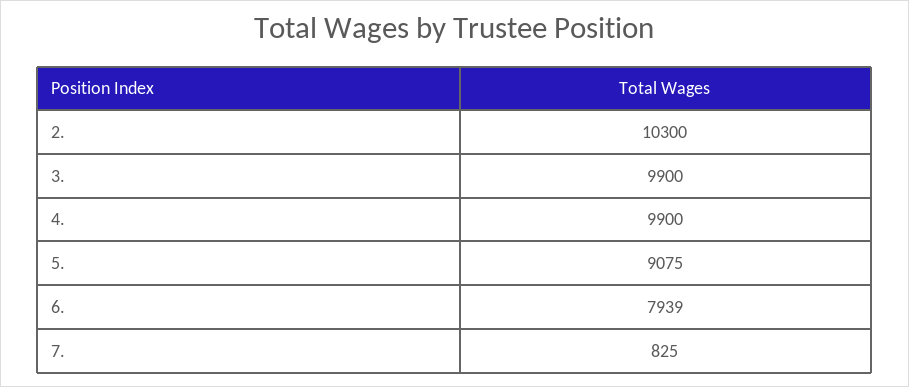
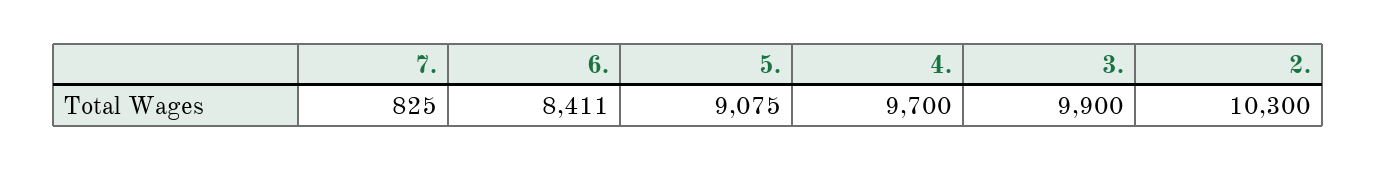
4.: 9900 -> 9700
6.: 7939 -> 8411

